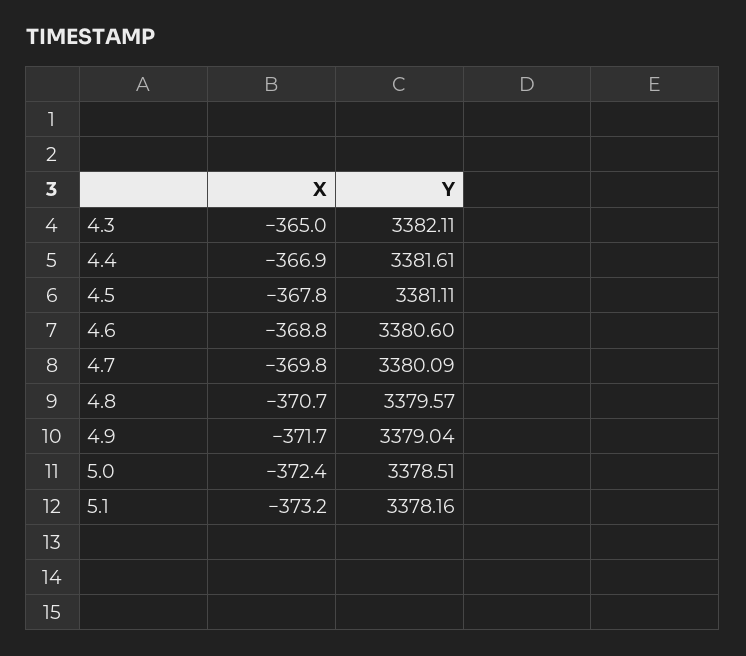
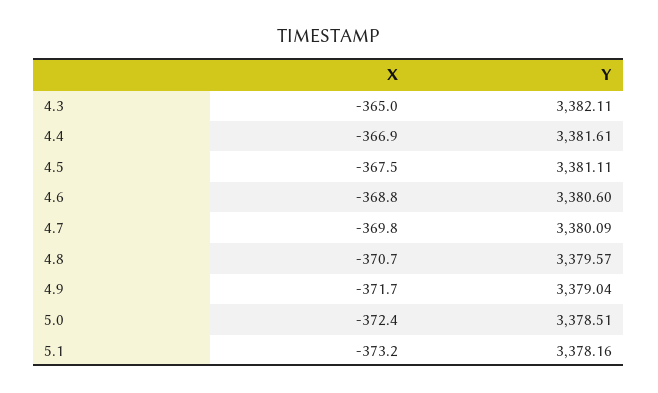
X, 4.5: -367.8 -> -367.5

